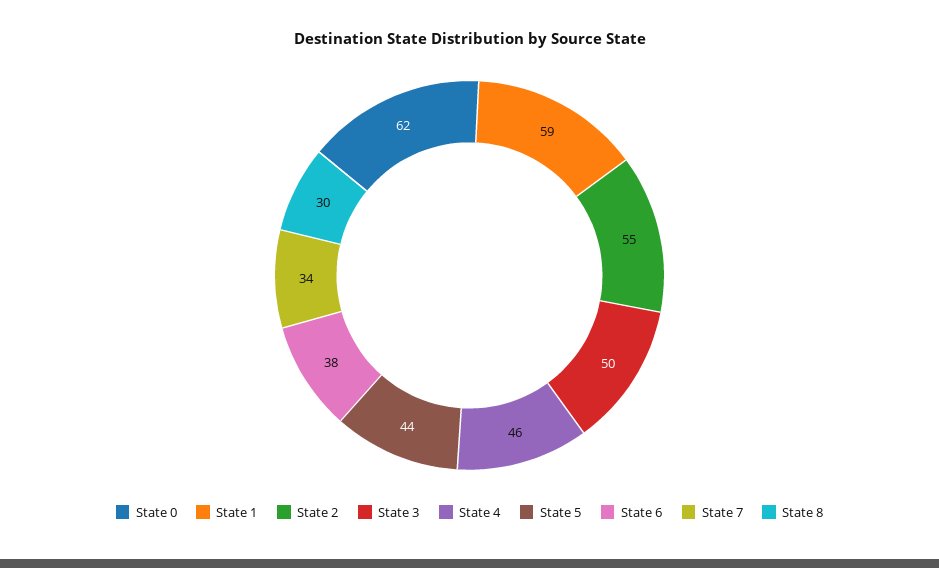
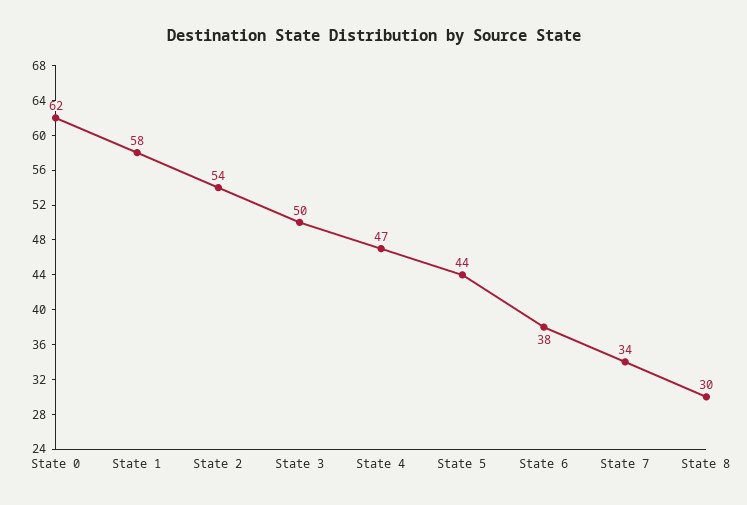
State 1: 59 -> 58
State 2: 55 -> 54
State 4: 46 -> 47

